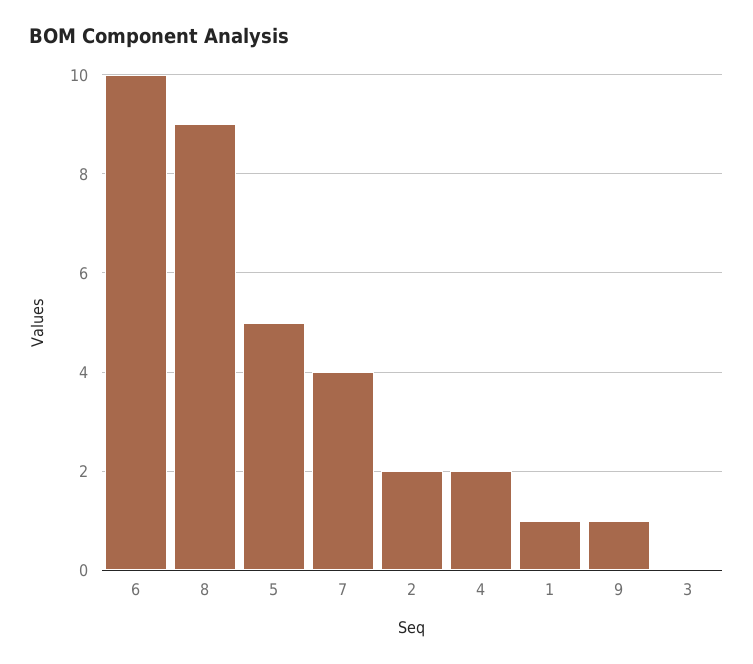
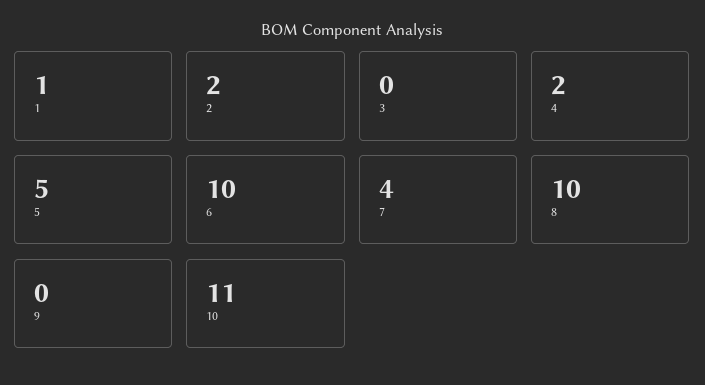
8: 9 -> 10
9: 1 -> 0
10: none -> 11

